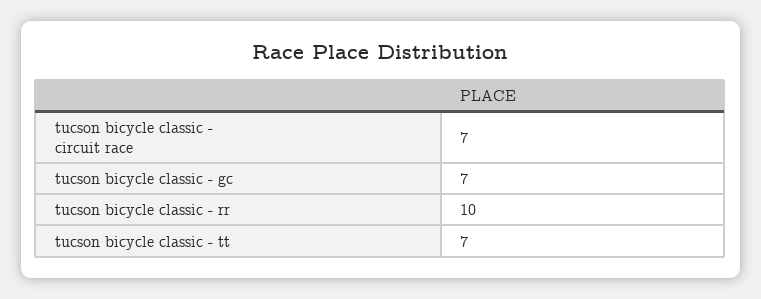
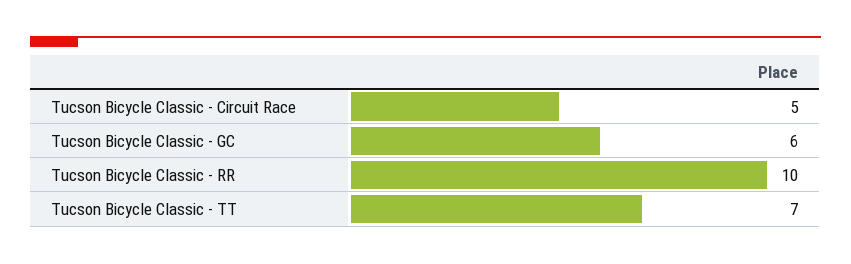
tucson bicycle classic - circuit race: 7 -> 5
tucson bicycle classic - gc: 7 -> 6

